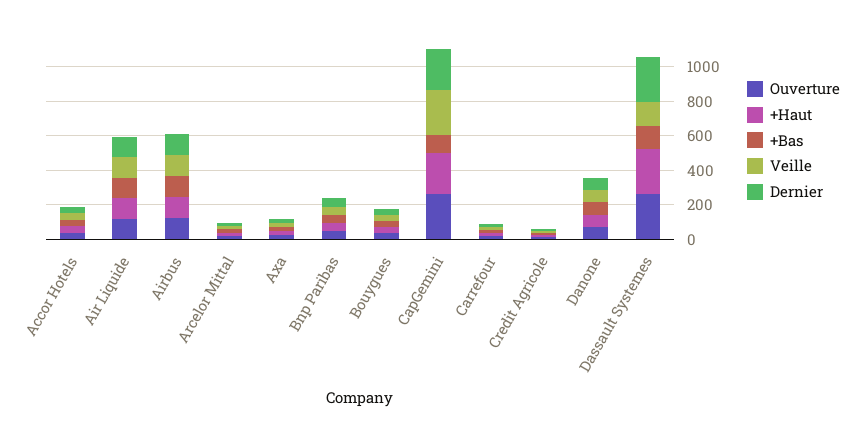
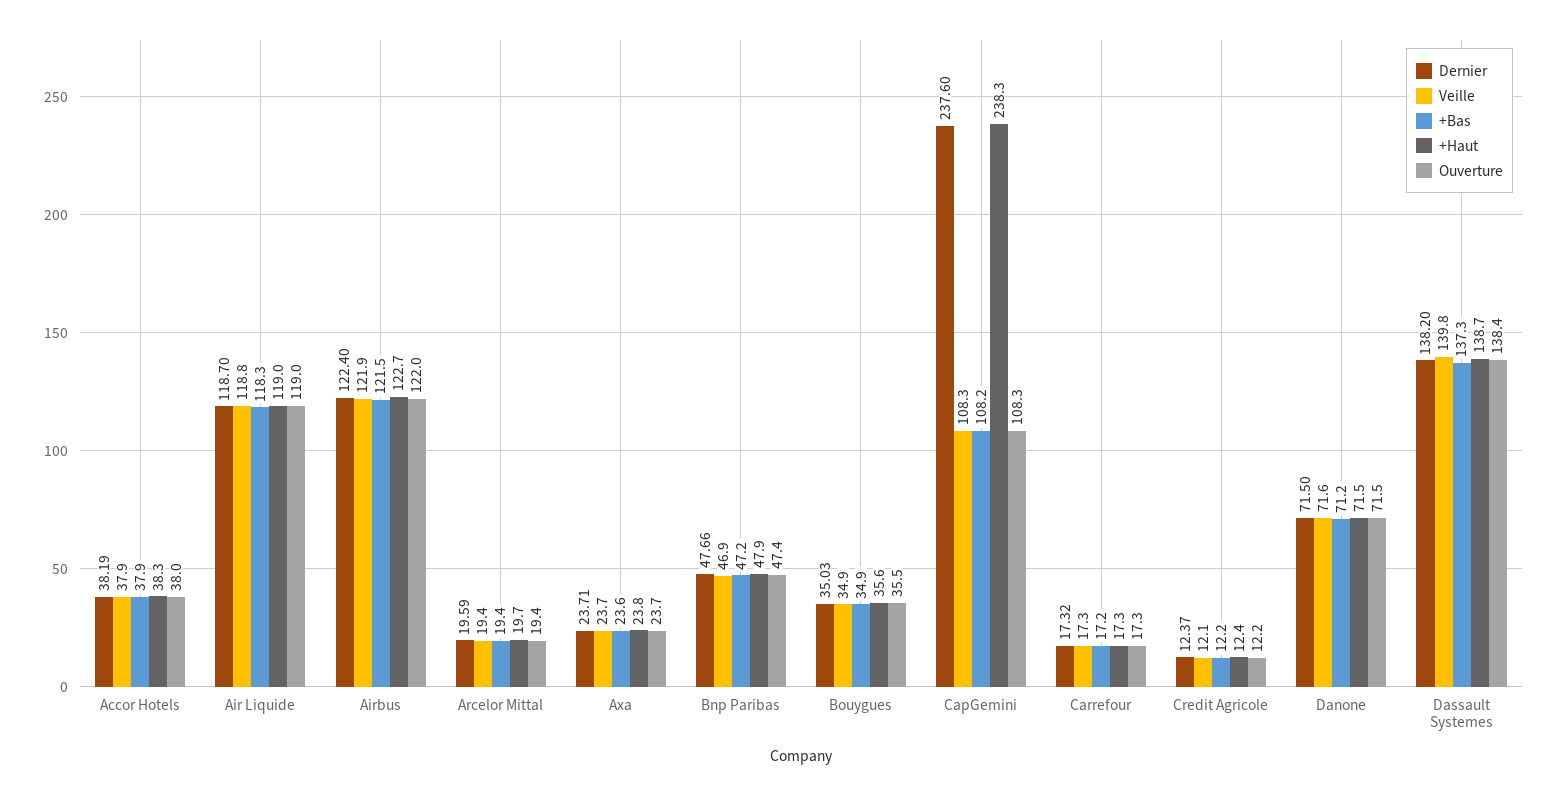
Ouverture, CapGemini: 250 -> 108.3
Veille, CapGemini: 250 -> 108.3
Ouverture, Dassault Systemes: 250 -> 138.4
+Haut, Dassault Systemes: 250 -> 138.7
Dernier, Dassault Systemes: 250 -> 138.2

